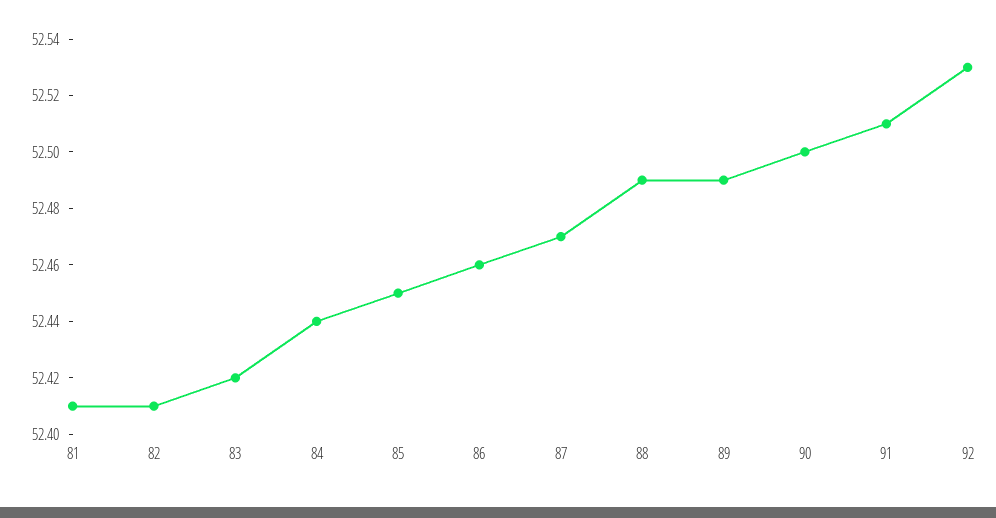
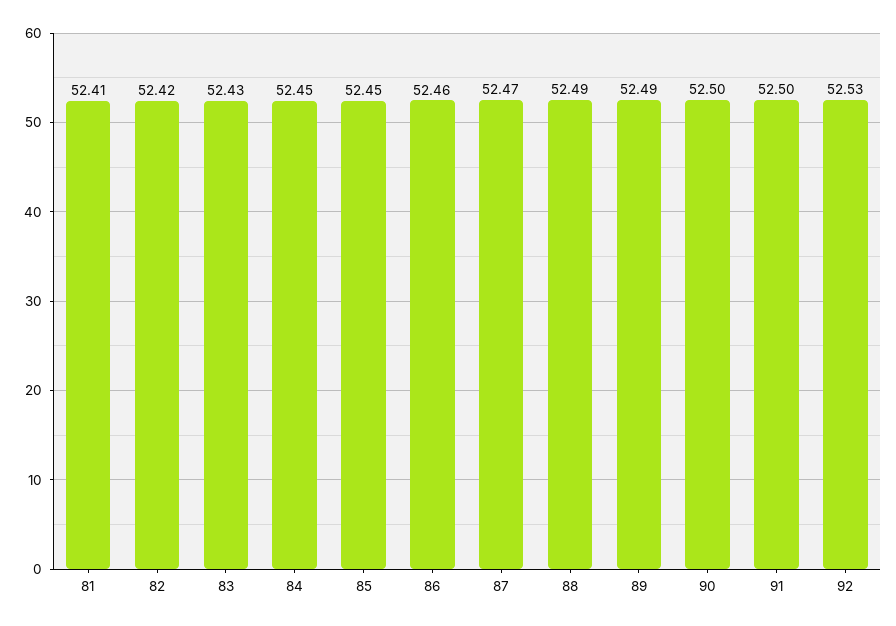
82: 52.41 -> 52.42
83: 52.42 -> 52.43
84: 52.44 -> 52.45
91: 52.51 -> 52.5

